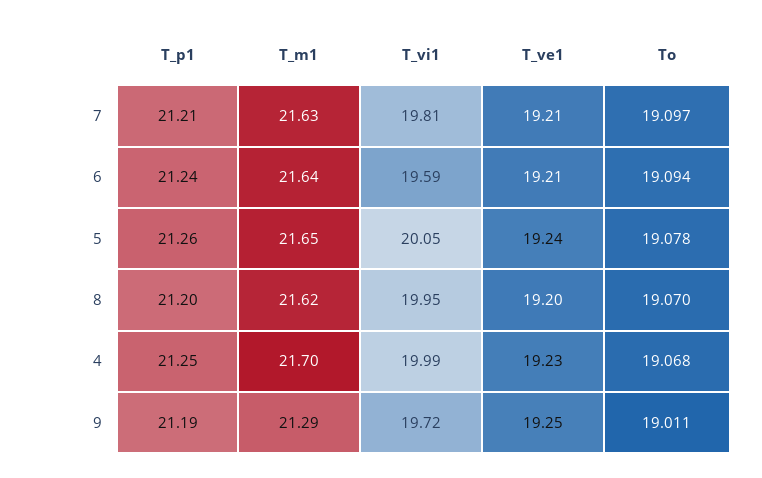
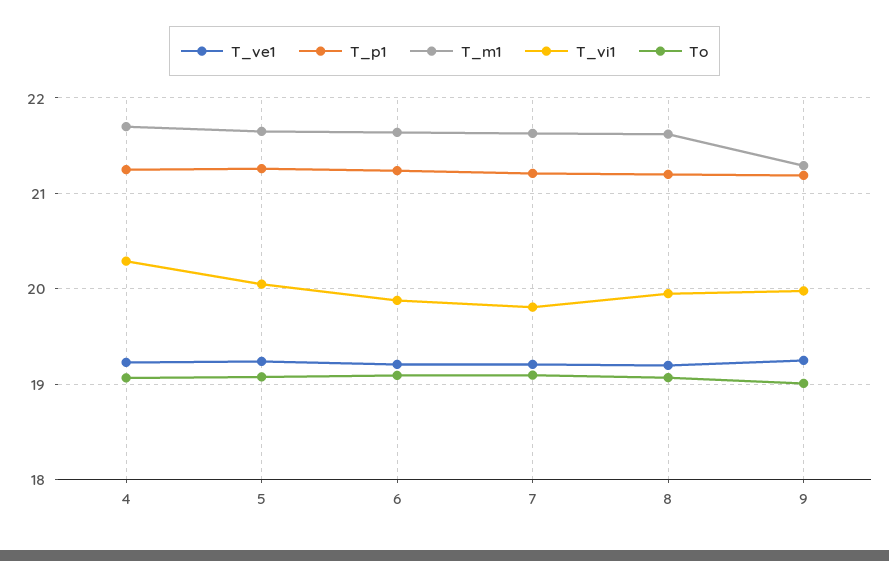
T_vi1, 6: 19.59 -> 19.9
T_vi1, 4: 19.99 -> 20.3
T_vi1, 9: 19.72 -> 20

